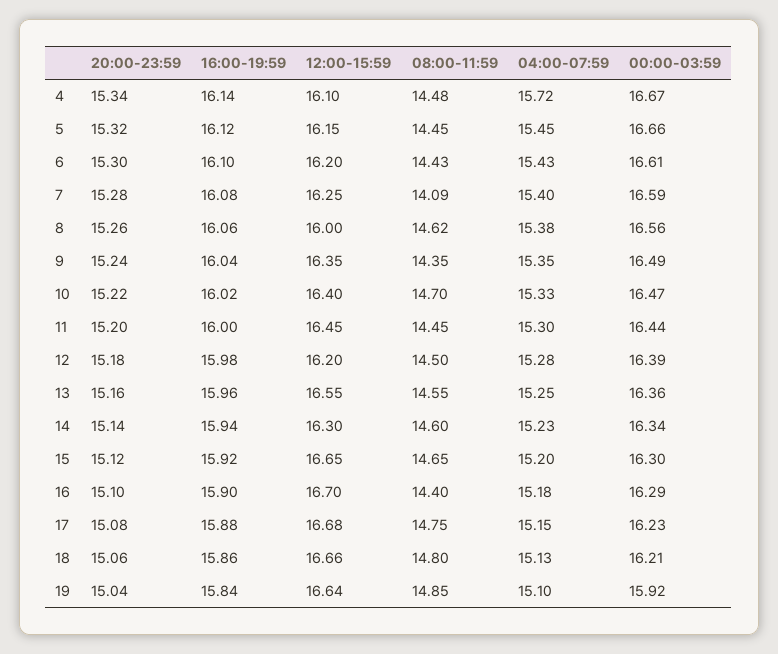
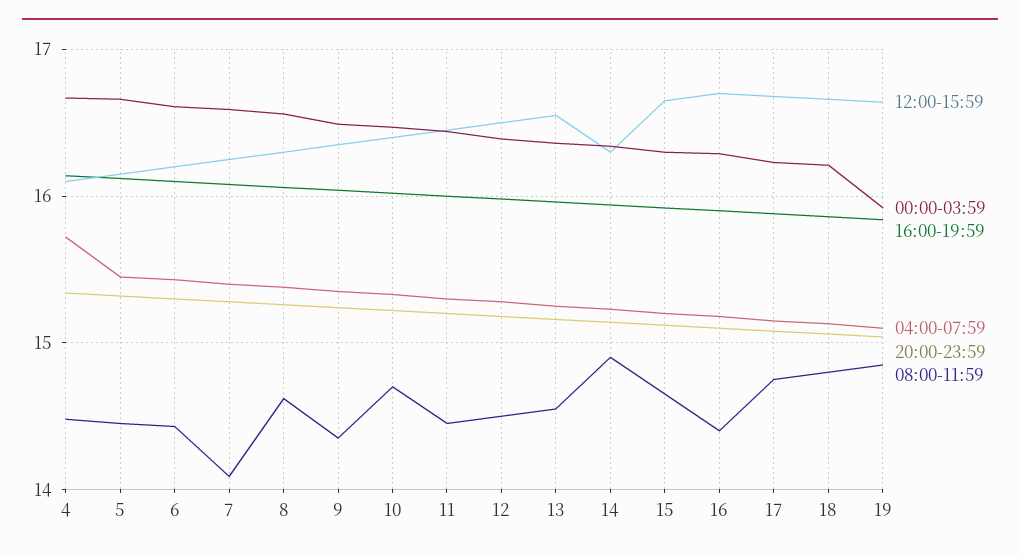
12:00-15:59, 8: 16 -> 16.3
12:00-15:59, 12: 16.2 -> 16.5
08:00-11:59, 14: 14.6 -> 14.9

